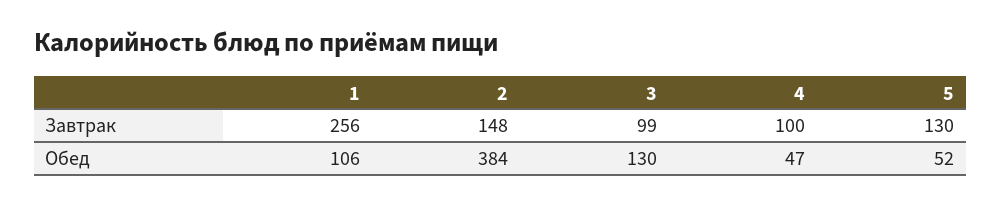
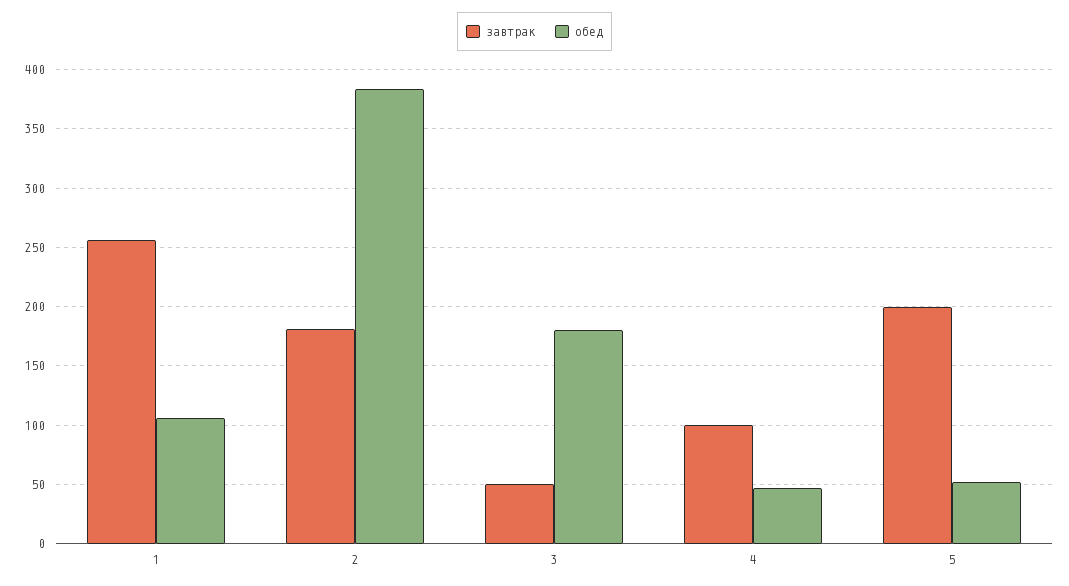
Завтрак, 2: 148 -> 180
Завтрак, 3: 99 -> 50
Завтрак, 5: 130 -> 200
Обед, 3: 130 -> 180

